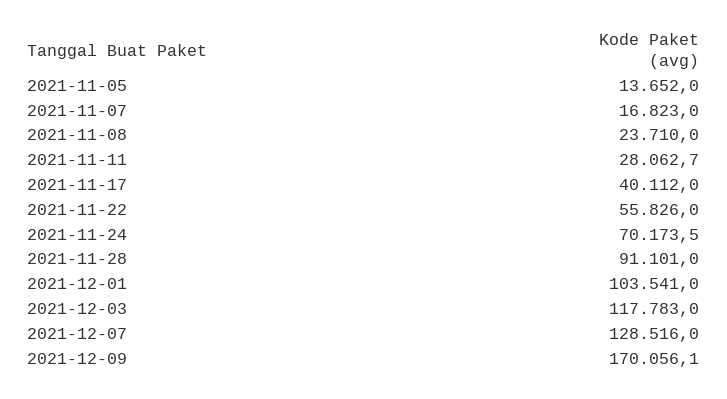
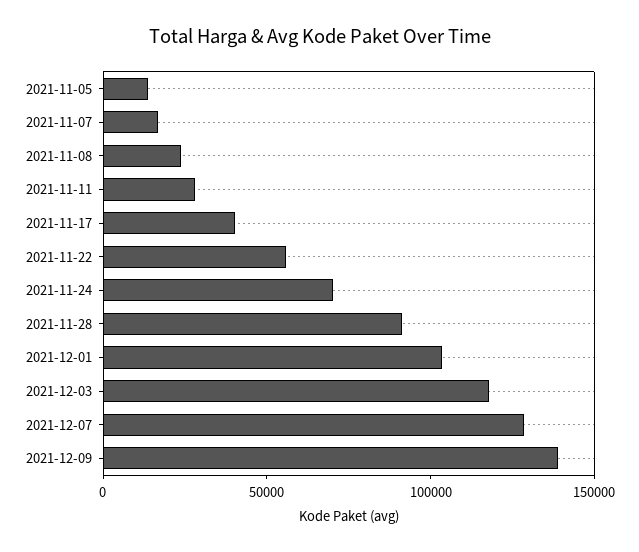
2021-12-09: 170056.1 -> 140000

